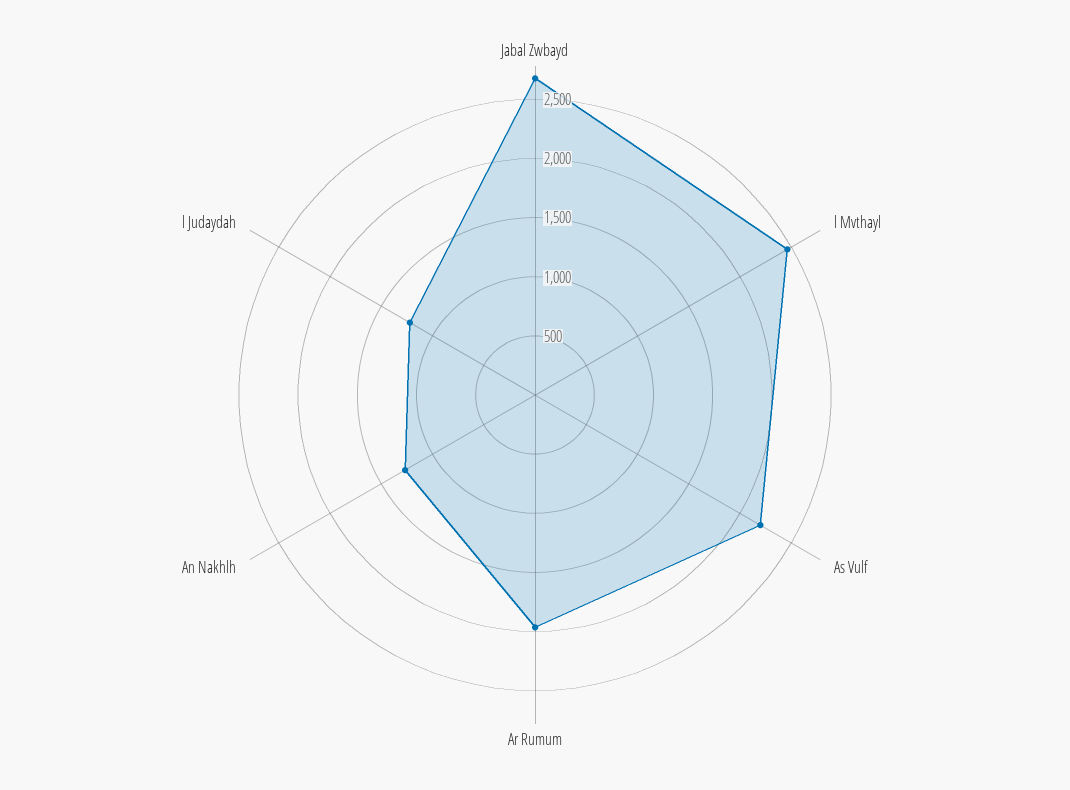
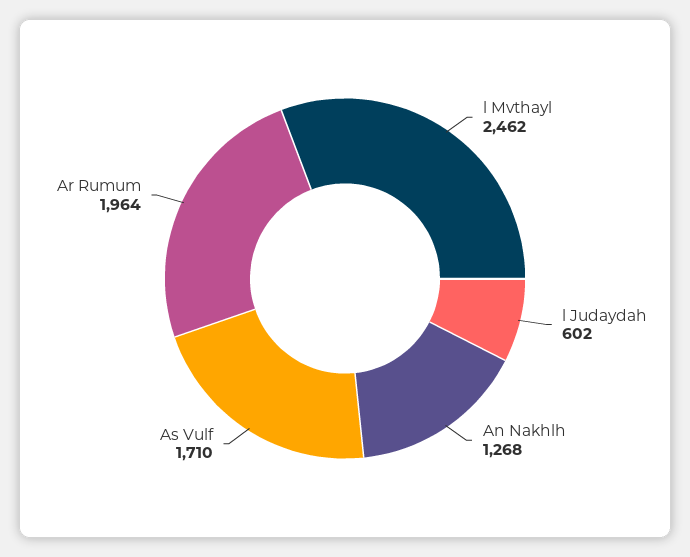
Jabal Zwbayd: 2700 -> none
As Vulf: 2200 -> 1710
l Judaydah: 1200 -> 602

